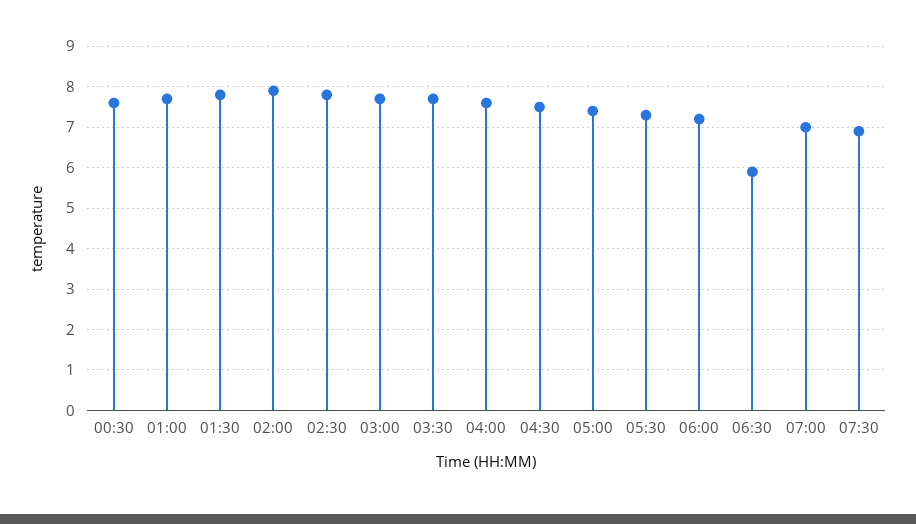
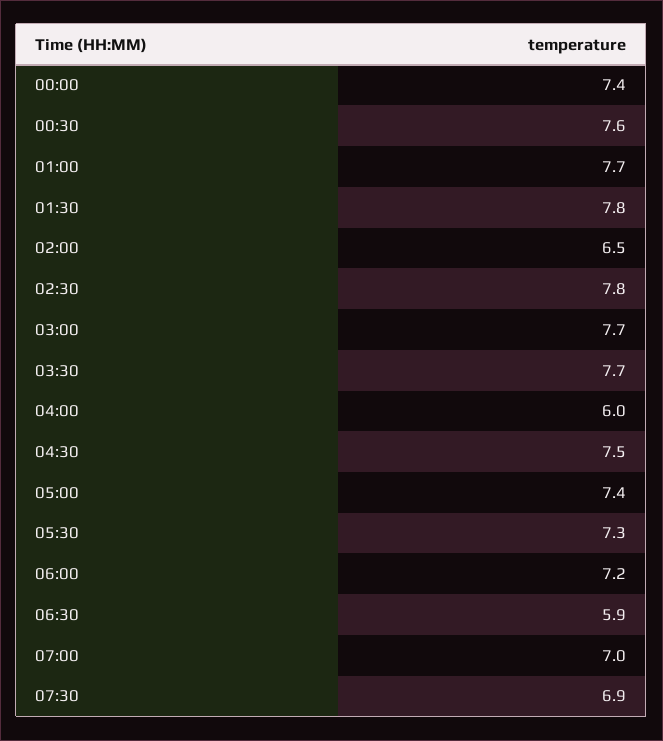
02:00: 8 -> 6.5
04:00: 7.5 -> 6
00:00: none -> 7.4

